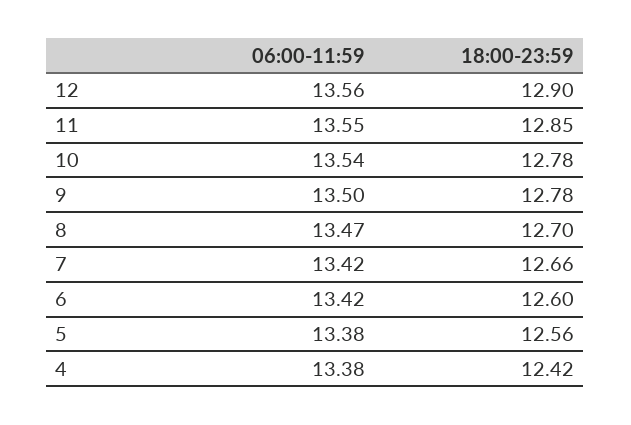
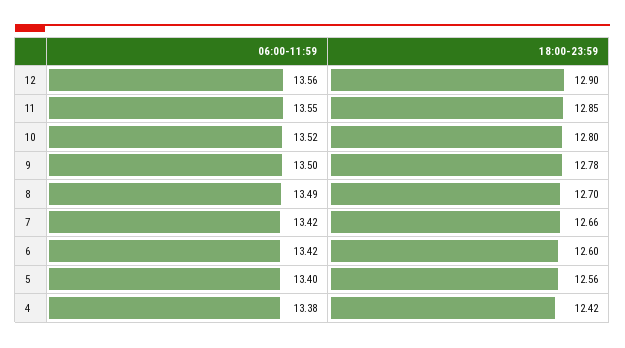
06:00-11:59, 10: 13.54 -> 13.52
18:00-23:59, 10: 12.78 -> 12.8
06:00-11:59, 8: 13.47 -> 13.49
06:00-11:59, 5: 13.38 -> 13.4

